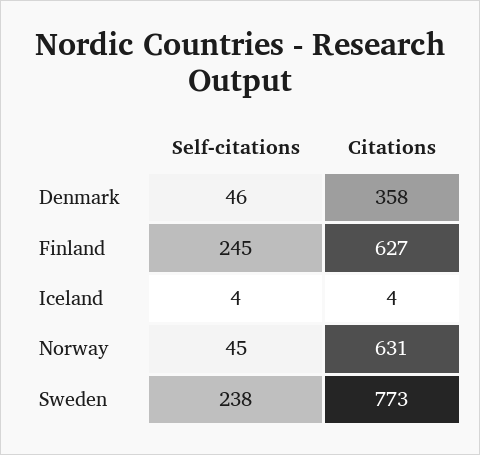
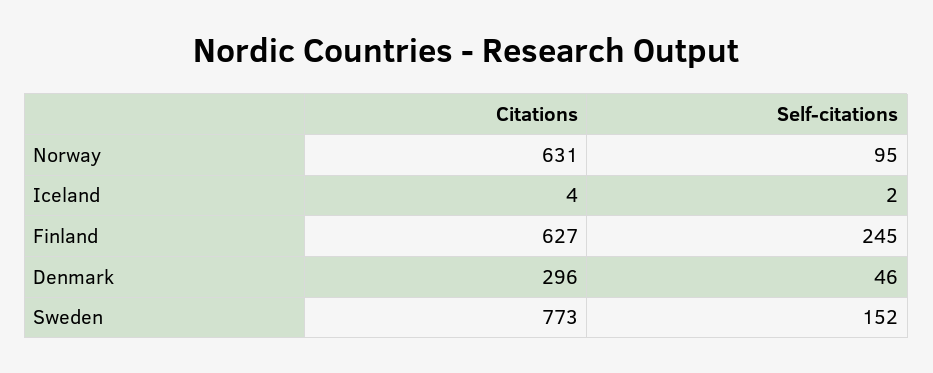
Citations, Denmark: 358 -> 296
Self-citations, Iceland: 4 -> 2
Self-citations, Norway: 45 -> 95
Self-citations, Sweden: 238 -> 152

